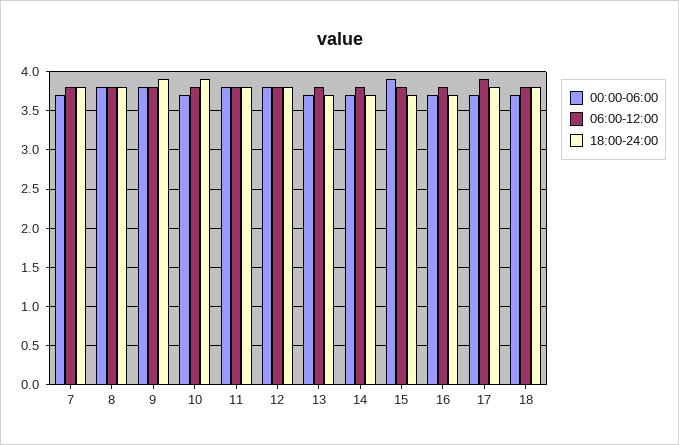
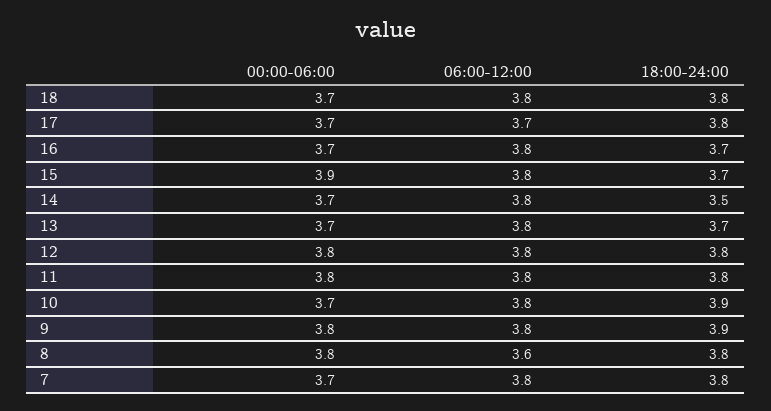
06:00-12:00, 8: 3.8 -> 3.6
18:00-24:00, 14: 3.7 -> 3.5
06:00-12:00, 17: 3.9 -> 3.7

